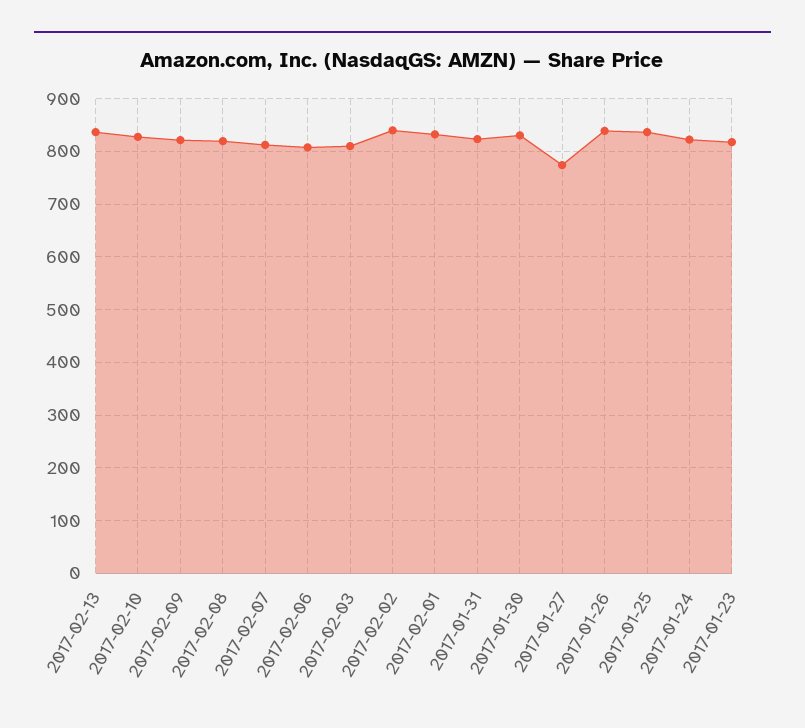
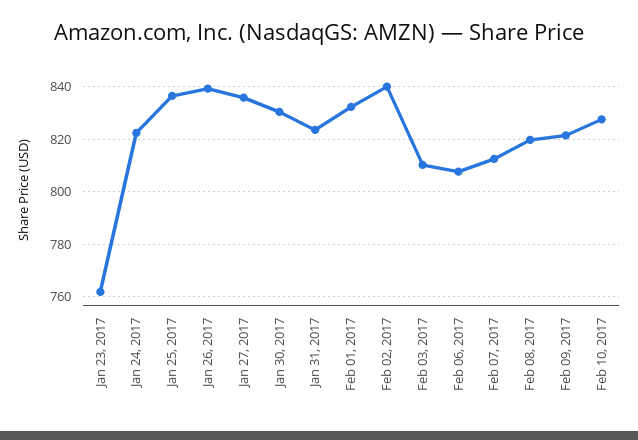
2017-02-13: 840 -> none
2017-01-27: 780 -> 835
2017-01-23: 820 -> 762.5

